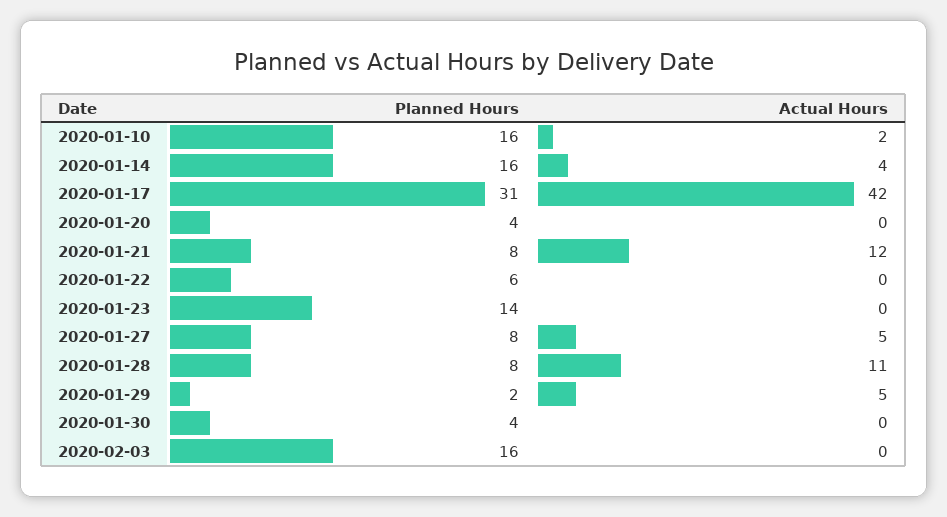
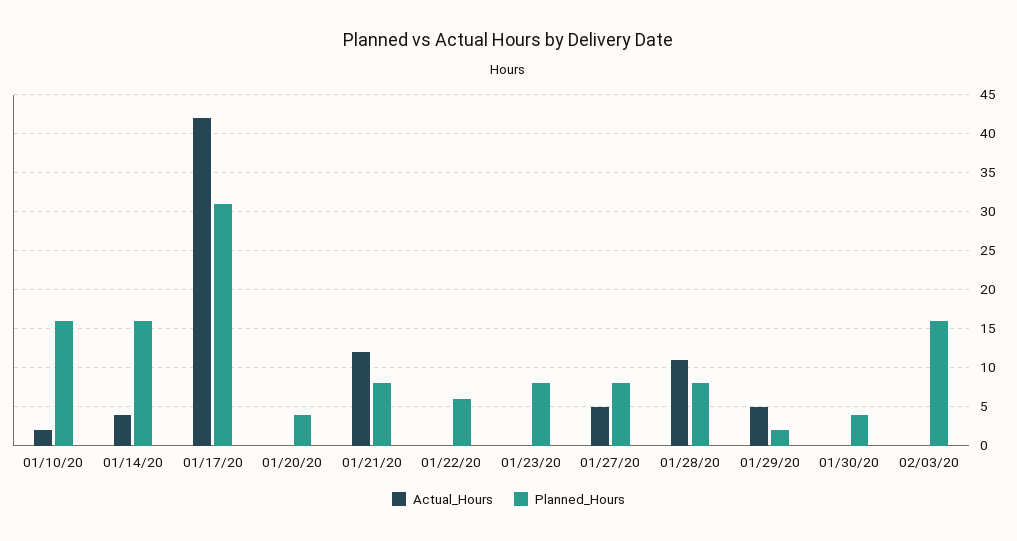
Planned Hours, 2020-01-23: 14 -> 8

